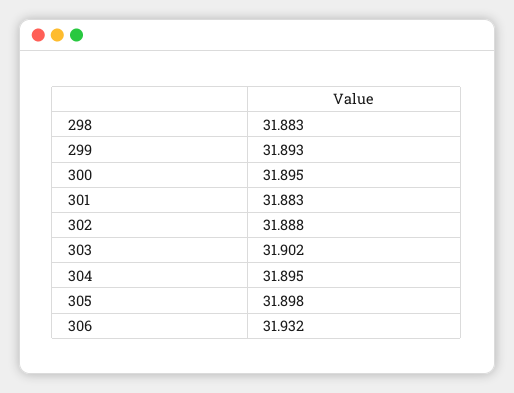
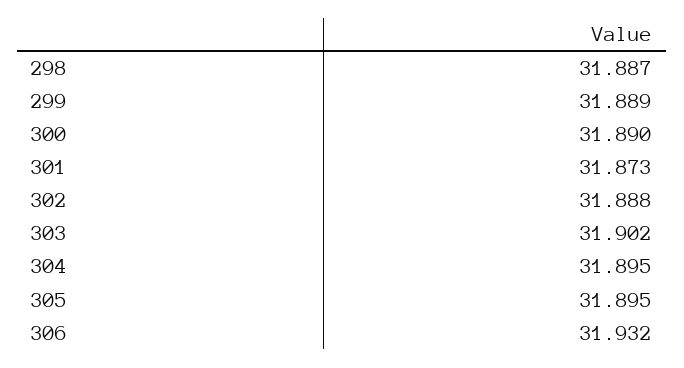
298: 31.883 -> 31.887
299: 31.893 -> 31.889
300: 31.895 -> 31.89
301: 31.883 -> 31.873
305: 31.898 -> 31.895

